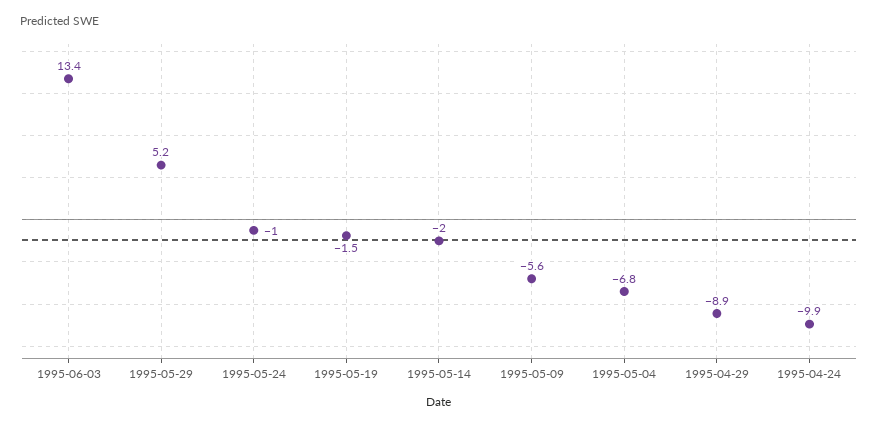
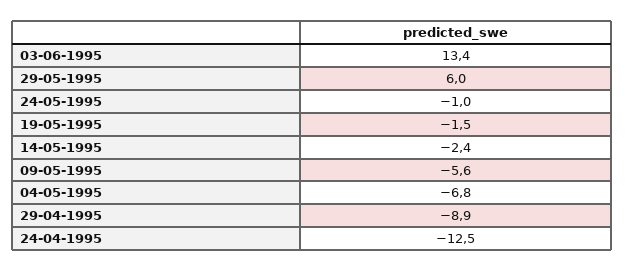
1995-05-29: 5.2 -> 6
1995-05-14: -2 -> -2.4
1995-04-24: -9.9 -> -12.5

